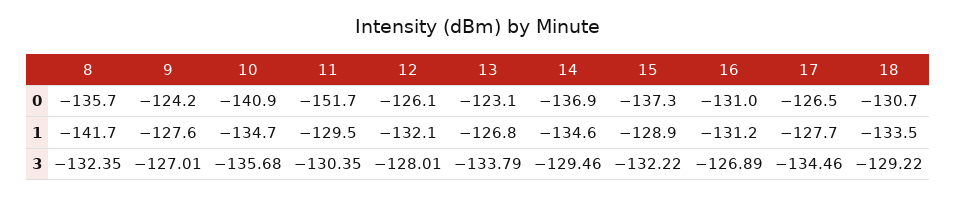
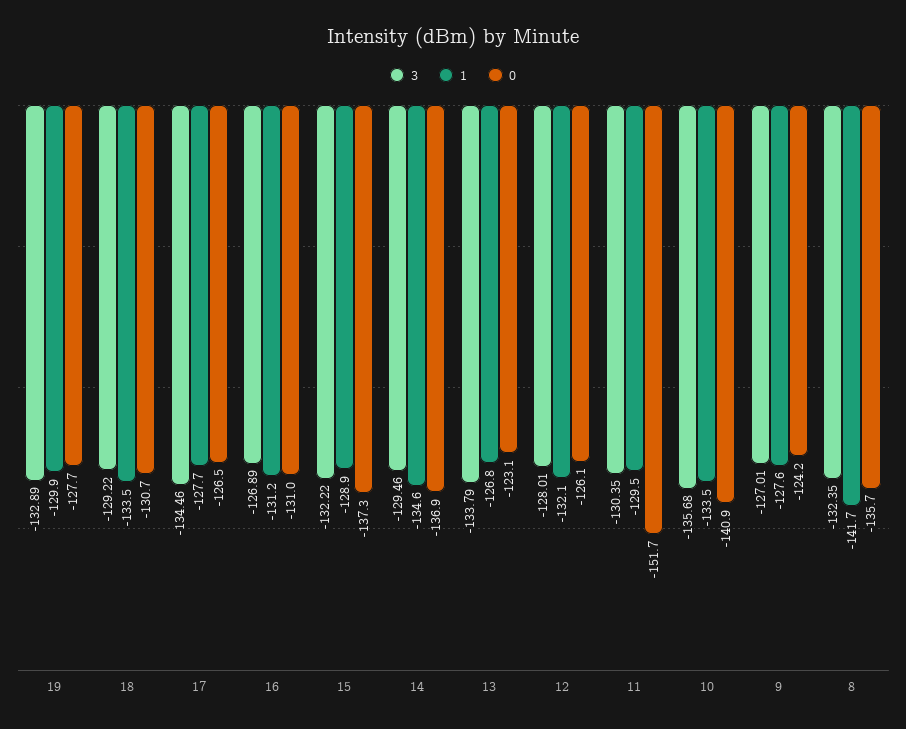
1, 10: -134.7 -> -133.5
3, 19: none -> -132.89
1, 19: none -> -129.9
0, 19: none -> -127.7

